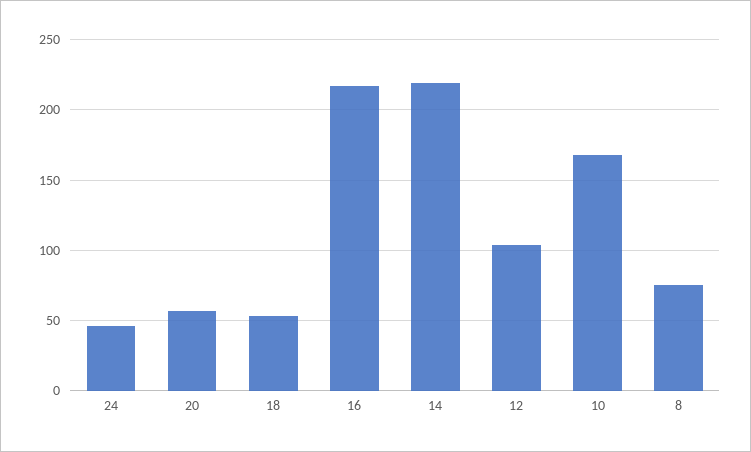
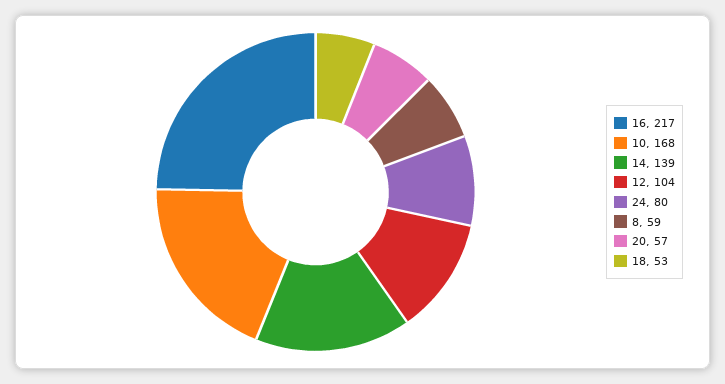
24: 45 -> 80
14: 220 -> 139
8: 75 -> 59

